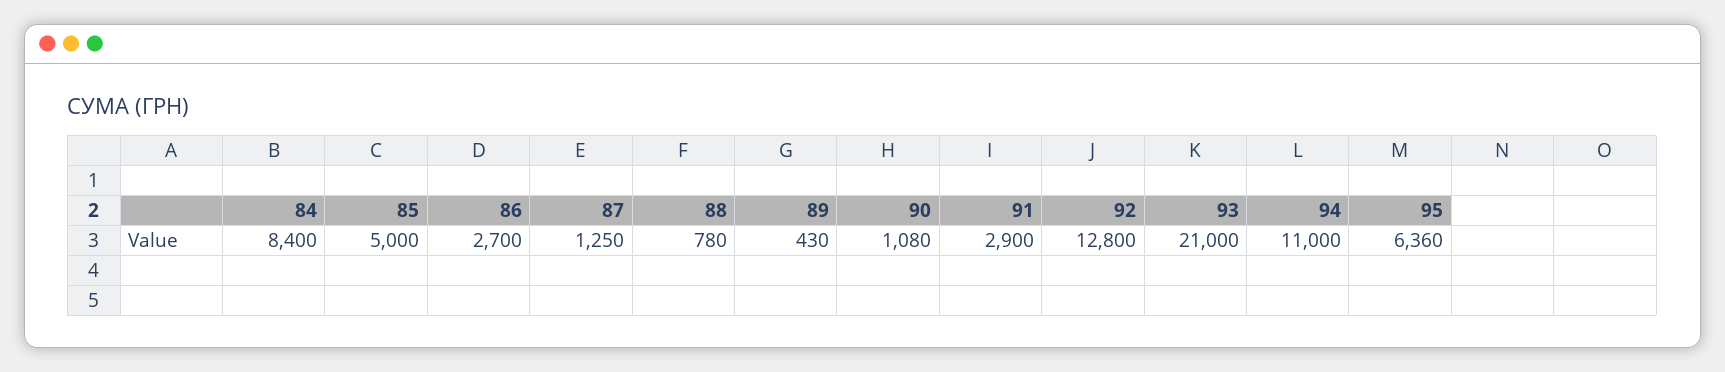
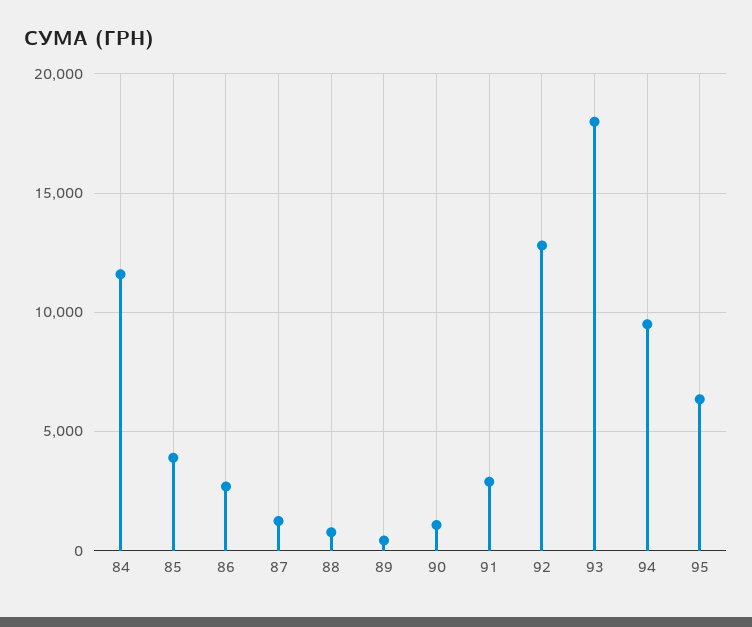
84: 8400 -> 11500
85: 5000 -> 4000
93: 21000 -> 18000
94: 11000 -> 9500

